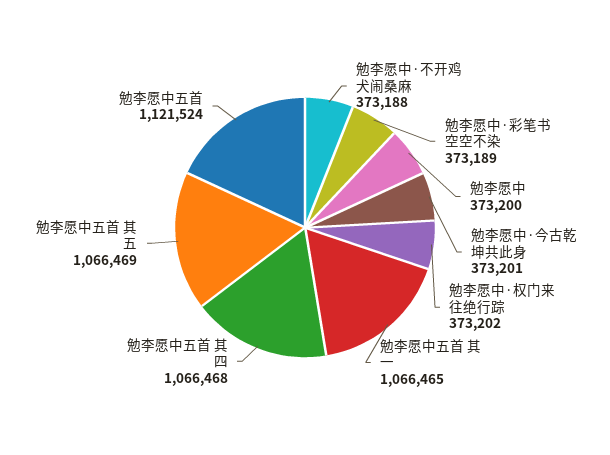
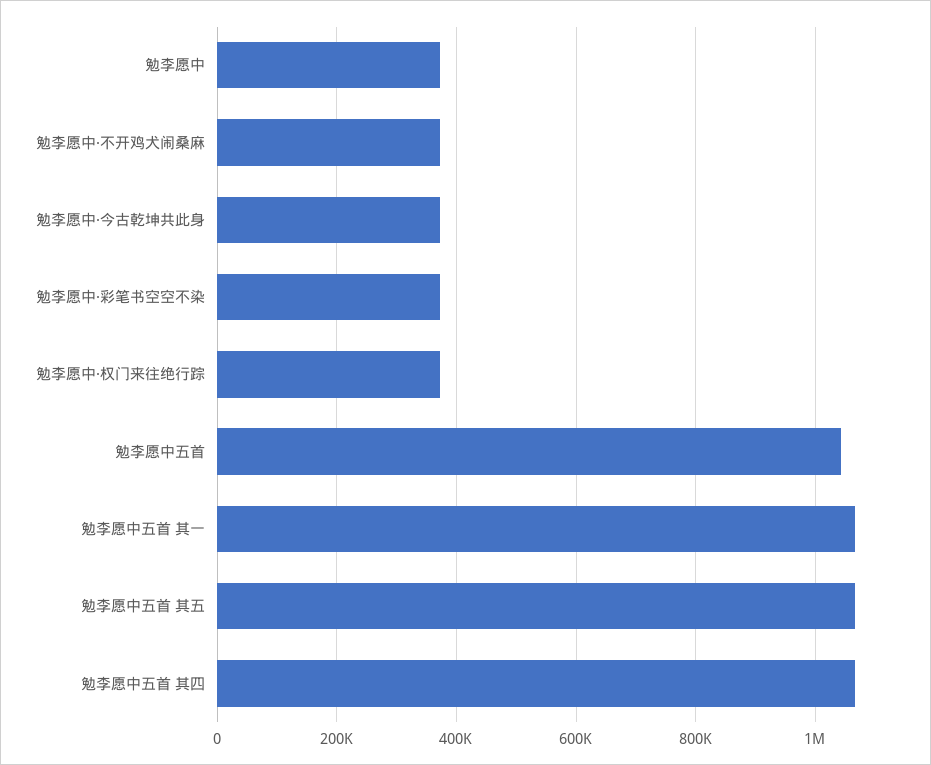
勉李愿中五首: 1121524 -> 1040000

